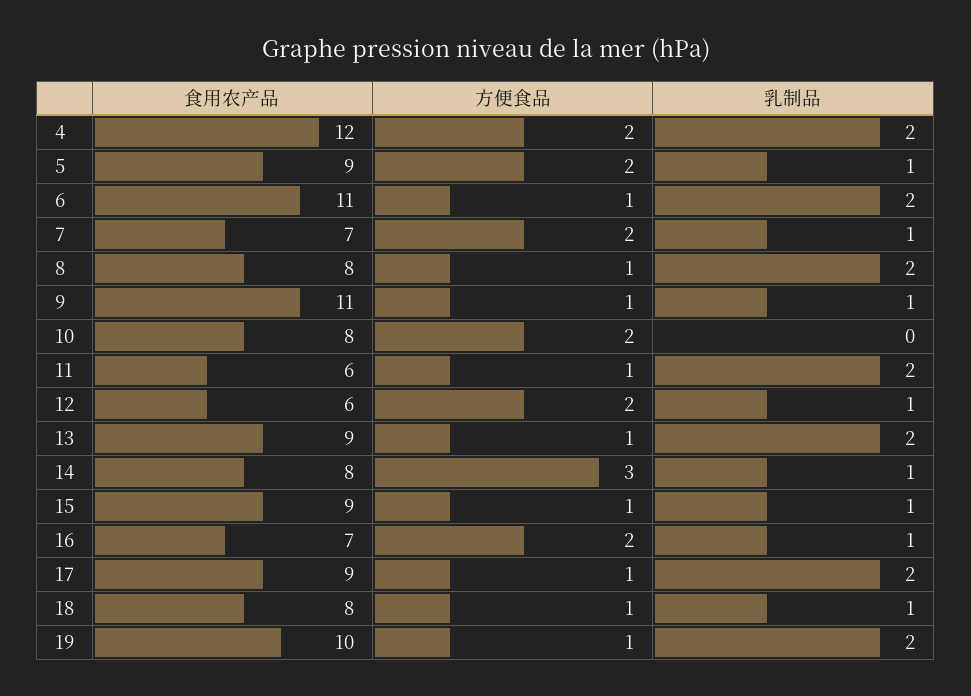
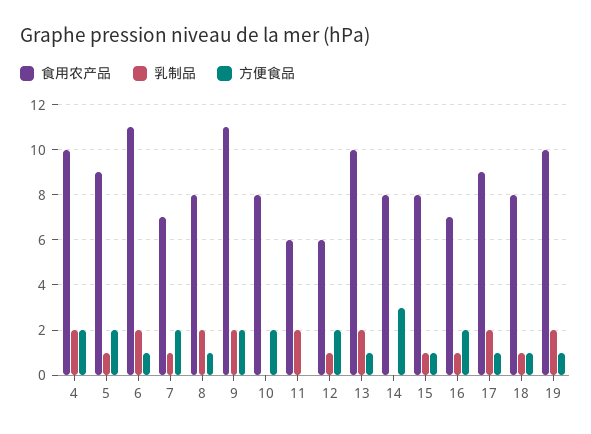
食用农产品, 4: 12 -> 10
方便食品, 9: 1 -> 2
乳制品, 9: 1 -> 2
方便食品, 11: 1 -> 0
食用农产品, 13: 9 -> 10
乳制品, 14: 1 -> 0
食用农产品, 15: 9 -> 8

